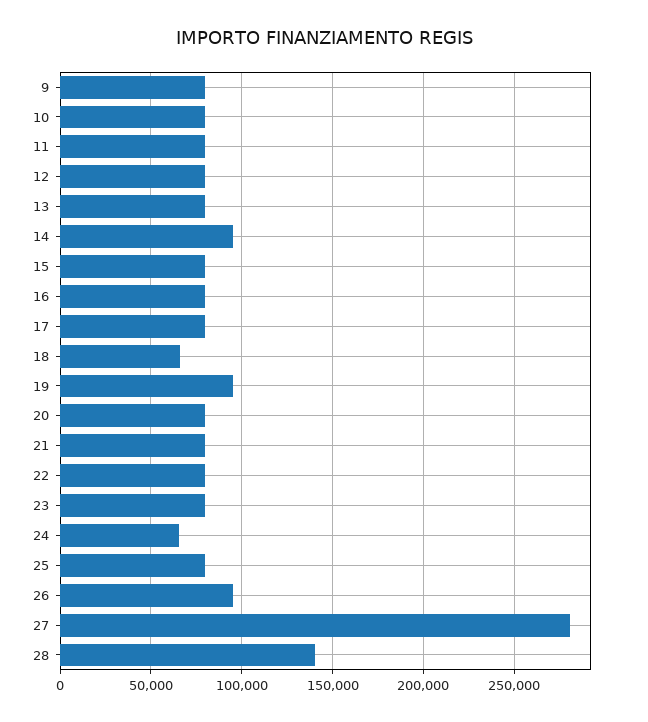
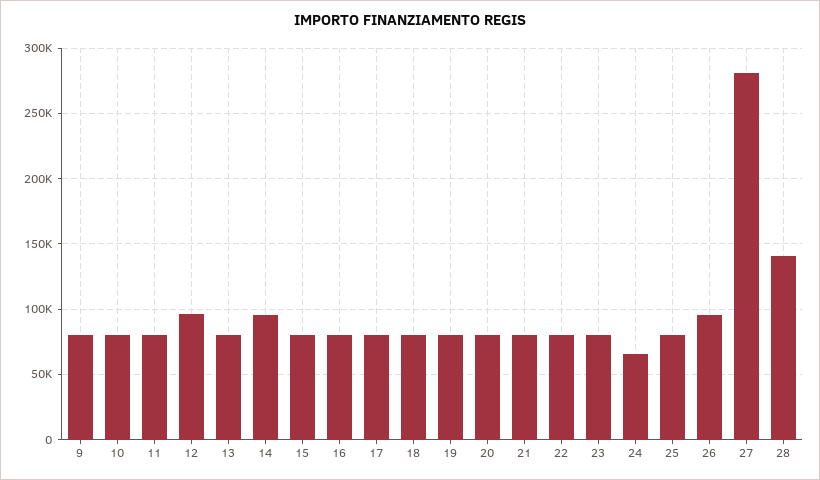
12: 80000 -> 95000
18: 65000 -> 80000
19: 95000 -> 80000

